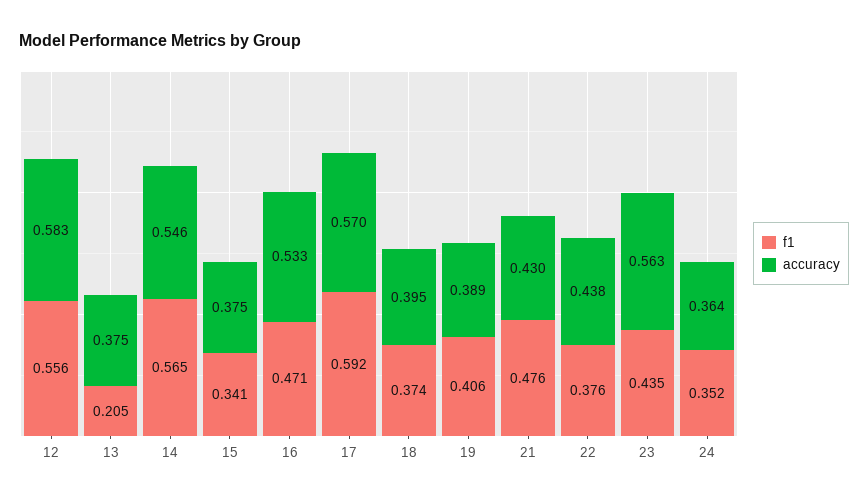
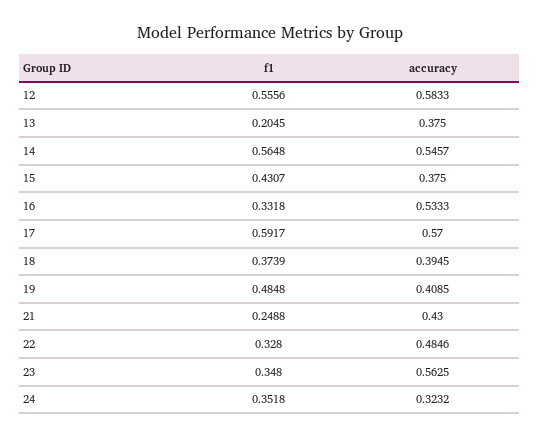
f1, 15: 0.341 -> 0.4307
f1, 16: 0.471 -> 0.3318
f1, 19: 0.406 -> 0.4848
accuracy, 19: 0.389 -> 0.4085
f1, 21: 0.476 -> 0.2488
f1, 22: 0.376 -> 0.328
accuracy, 22: 0.438 -> 0.4846
f1, 23: 0.435 -> 0.348
accuracy, 24: 0.364 -> 0.3232

